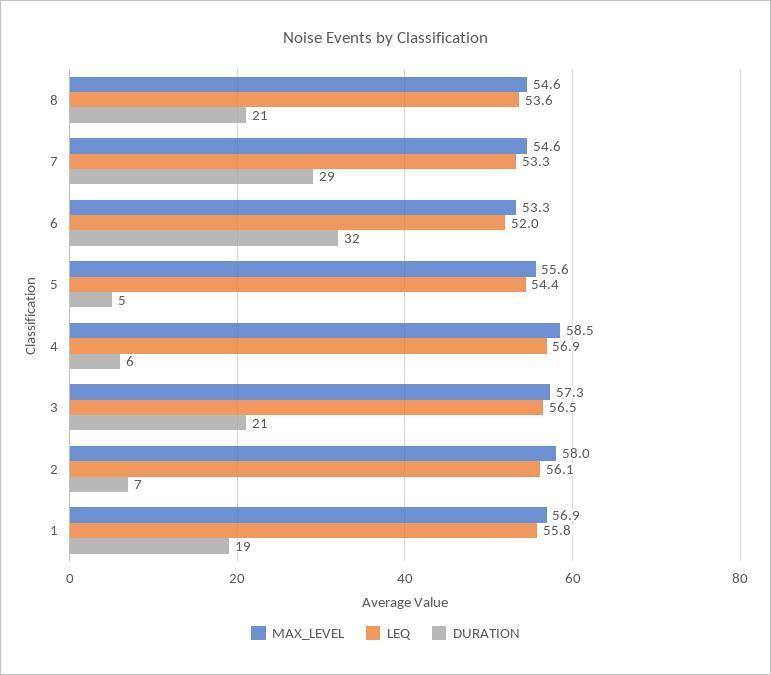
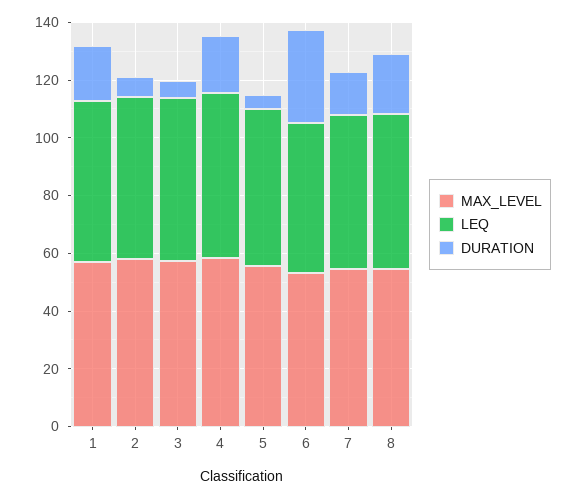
DURATION, 7: 29 -> 15
DURATION, 4: 6 -> 20
DURATION, 3: 21 -> 5

